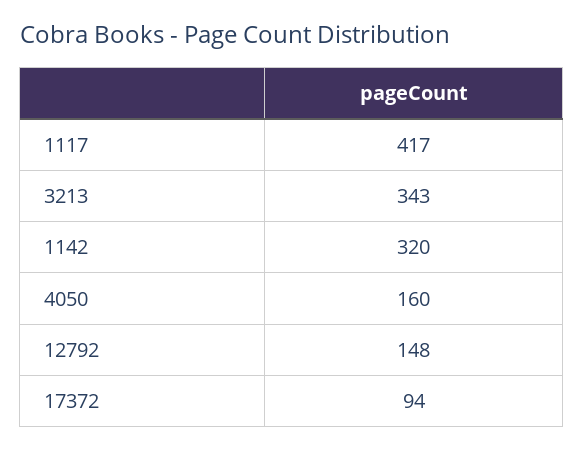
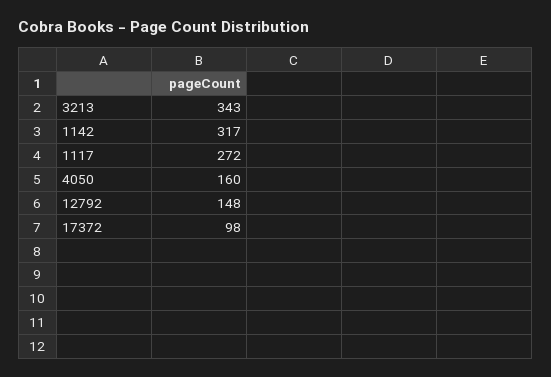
1117: 417 -> 272
1142: 320 -> 317
17372: 94 -> 98

